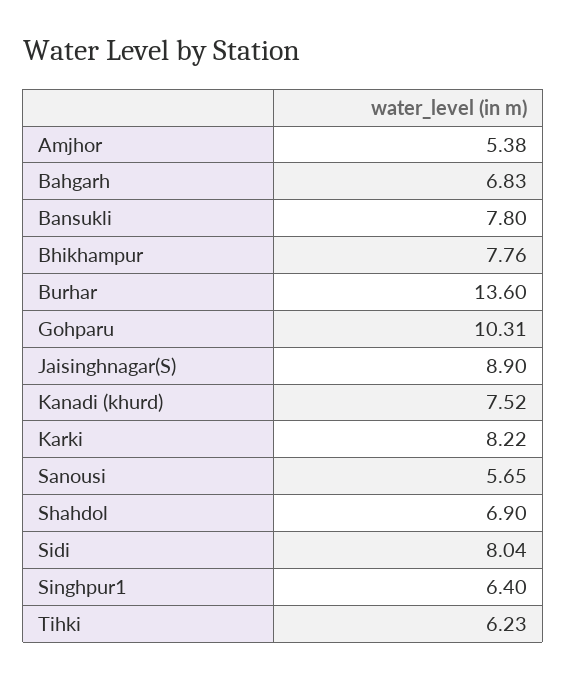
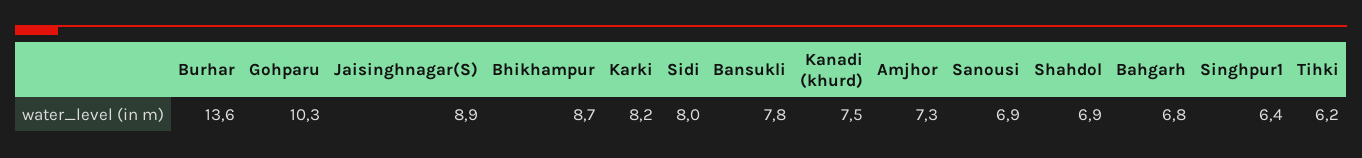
Amjhor: 5.38 -> 7.3
Bhikhampur: 7.76 -> 8.7
Sanousi: 5.65 -> 6.9

